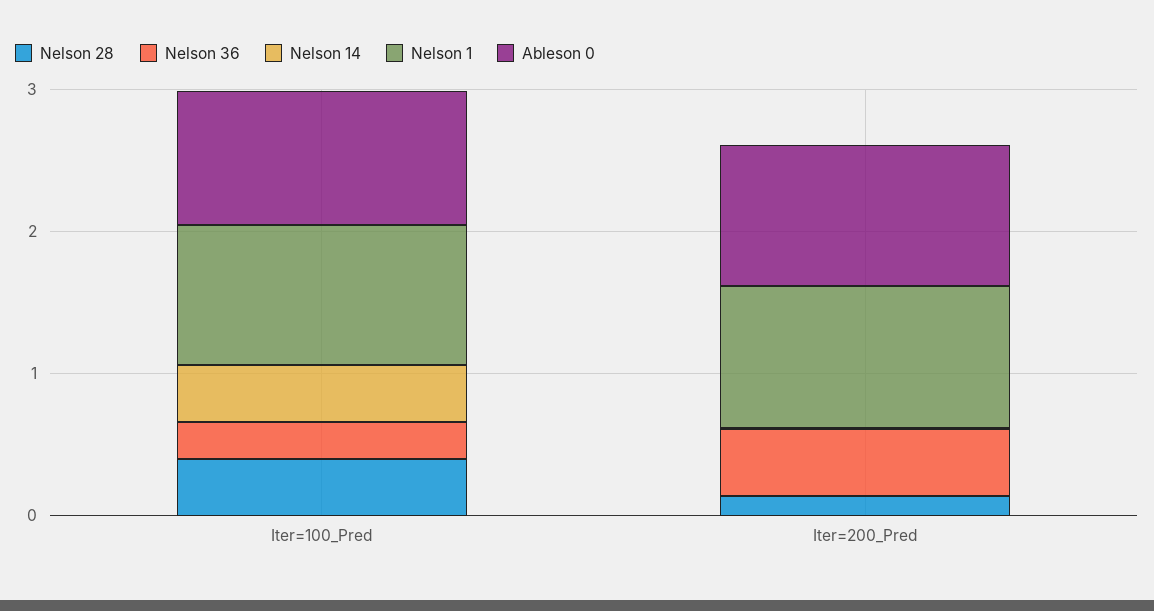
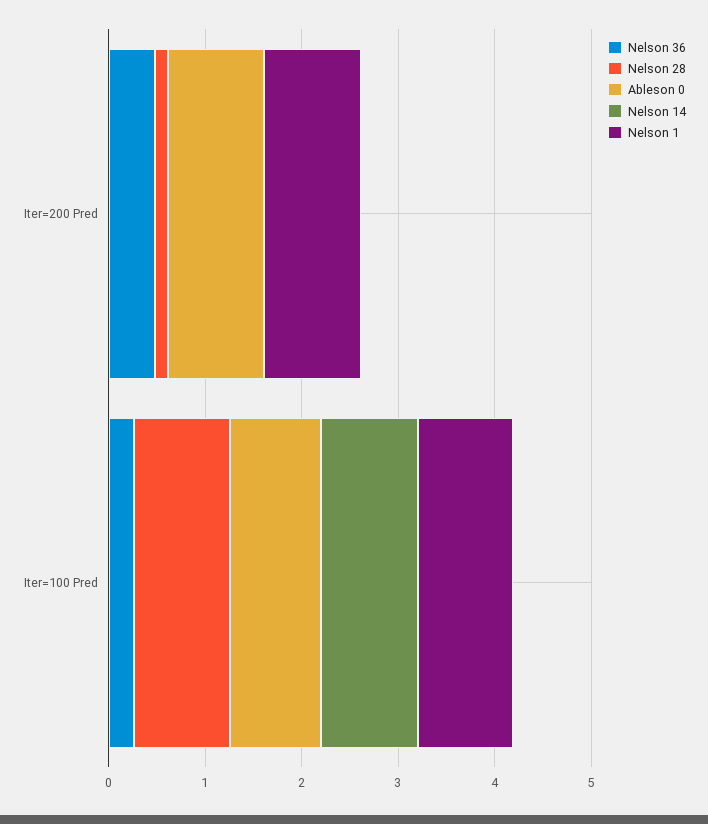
Nelson 28, Iter=100_Pred: 0.4 -> 1
Nelson 14, Iter=100_Pred: 0.4 -> 1

